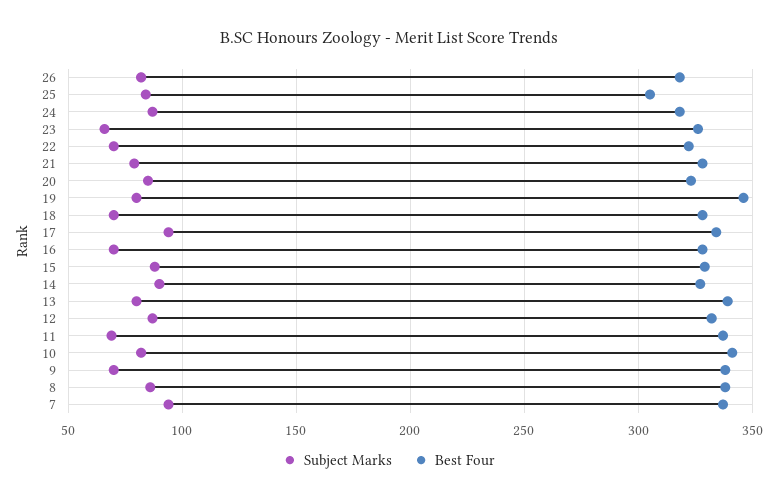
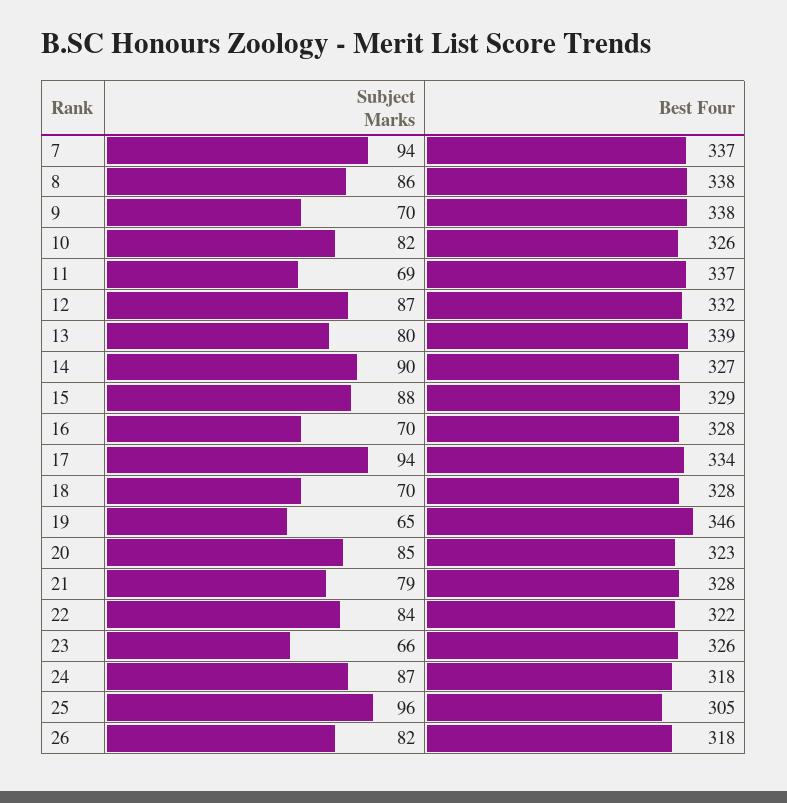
Subject Marks, 25: 85 -> 96
Subject Marks, 22: 70 -> 84
Subject Marks, 19: 80 -> 65
Best Four, 10: 340 -> 326

